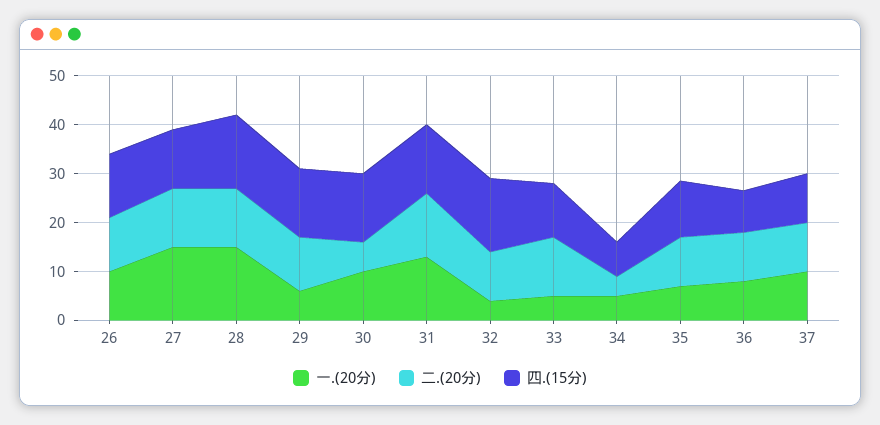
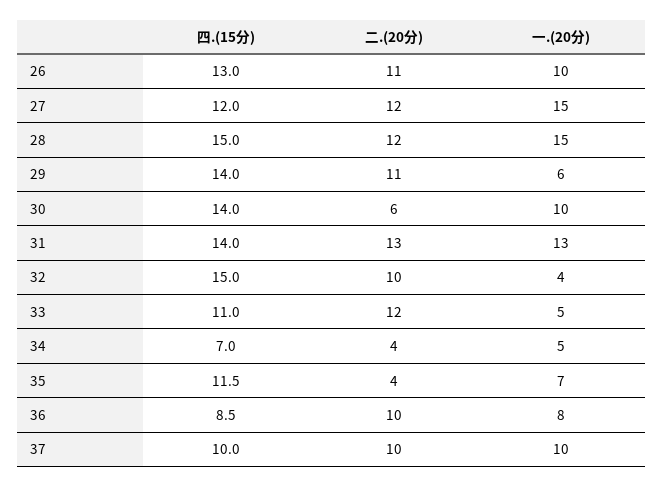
二.(20分), 35: 10 -> 4

